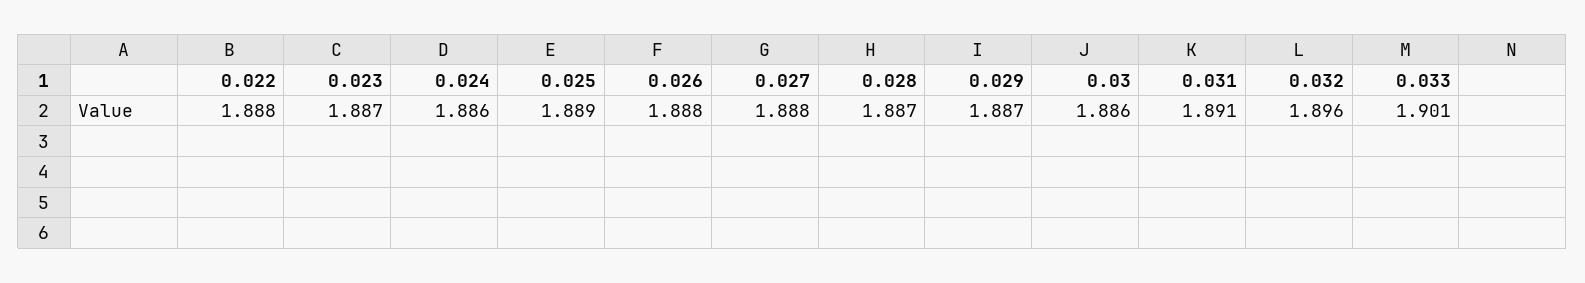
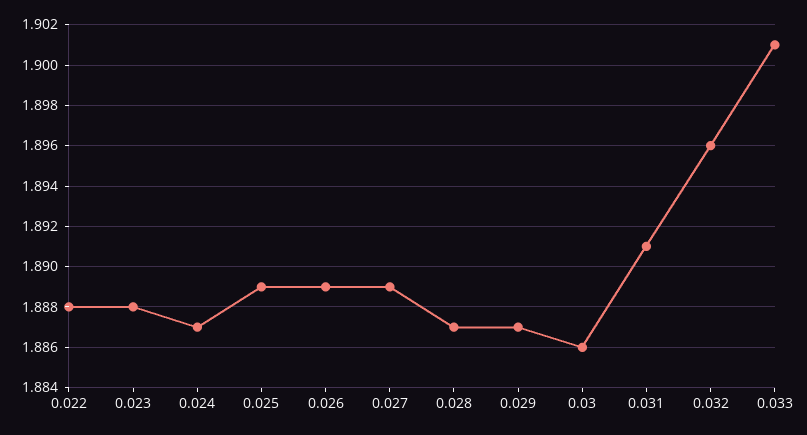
0.023: 1.887 -> 1.888
0.024: 1.886 -> 1.887
0.026: 1.888 -> 1.889
0.027: 1.888 -> 1.889

